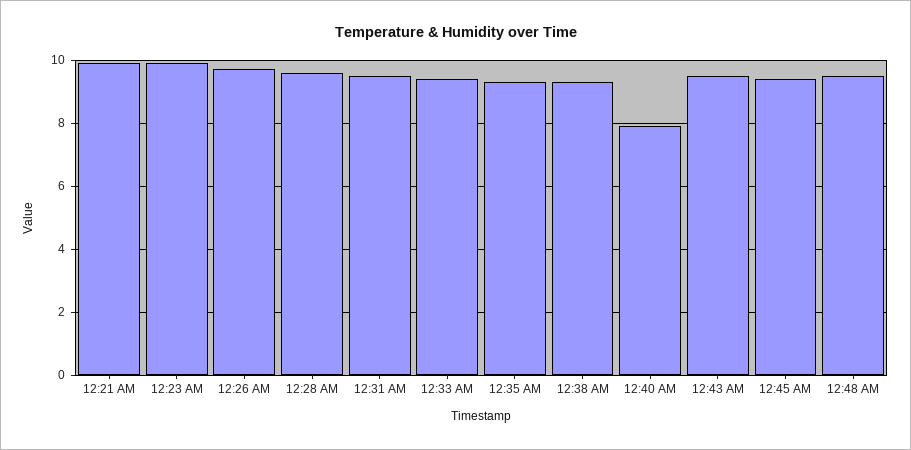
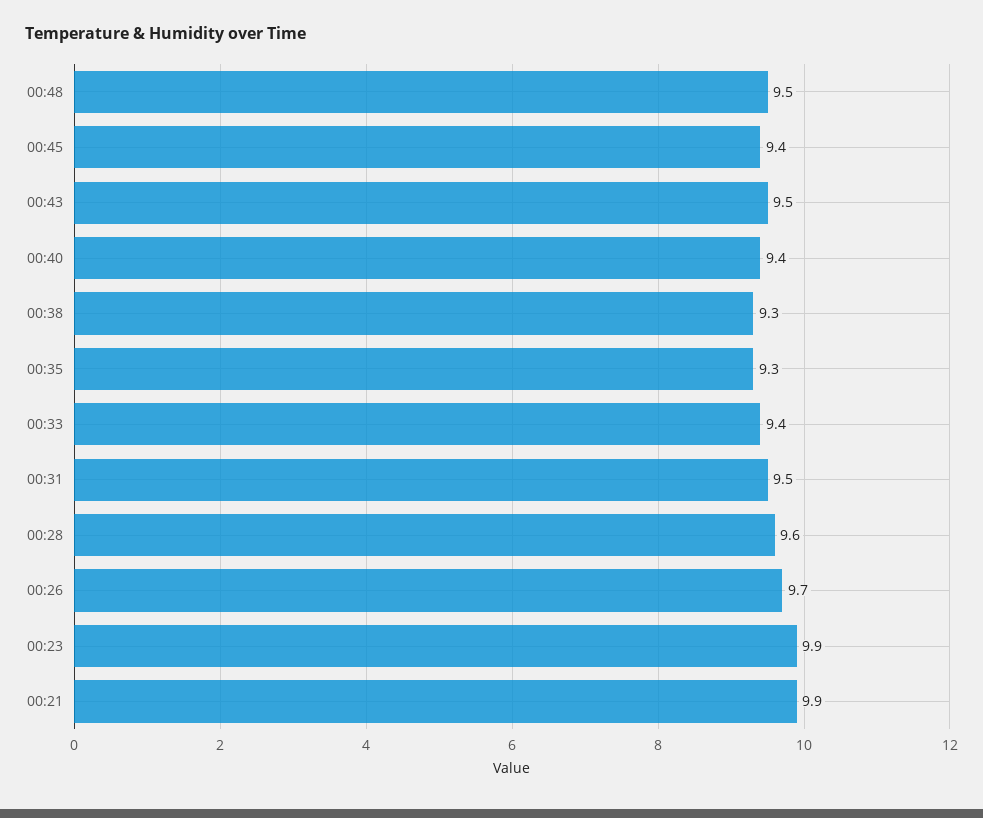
12:40 AM: 8 -> 9.4

